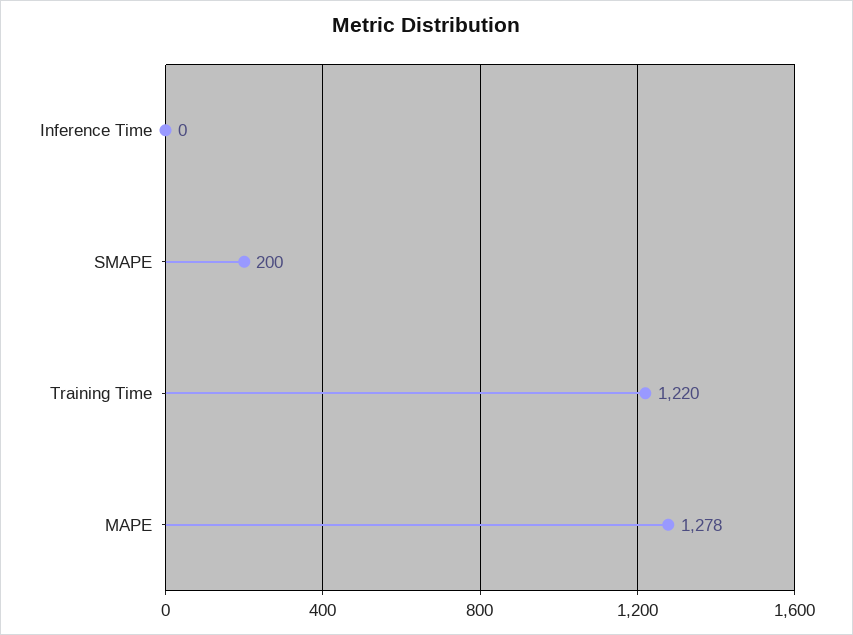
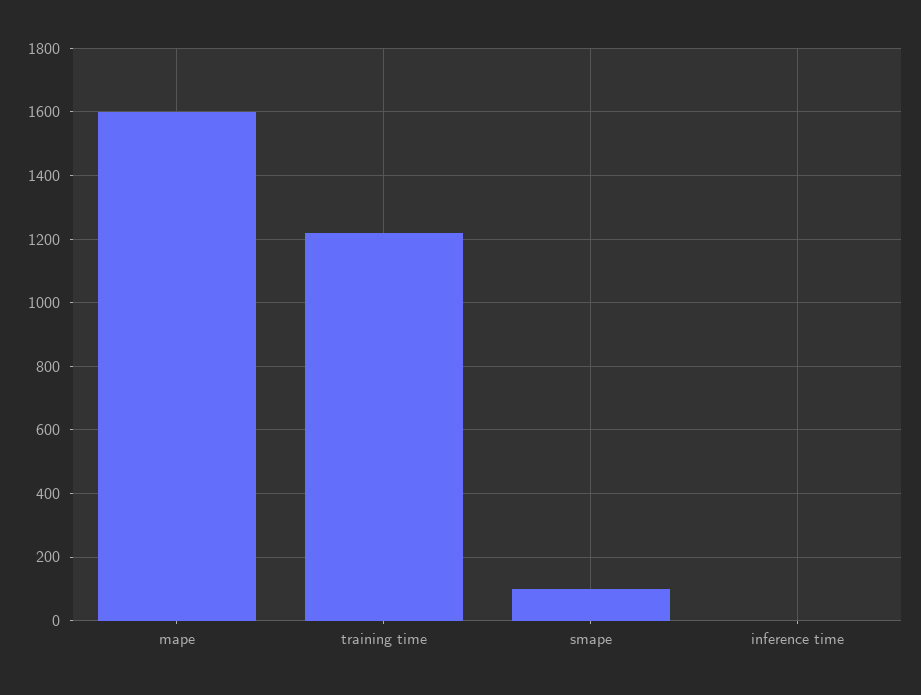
SMAPE: 200 -> 100
MAPE: 1278 -> 1600

